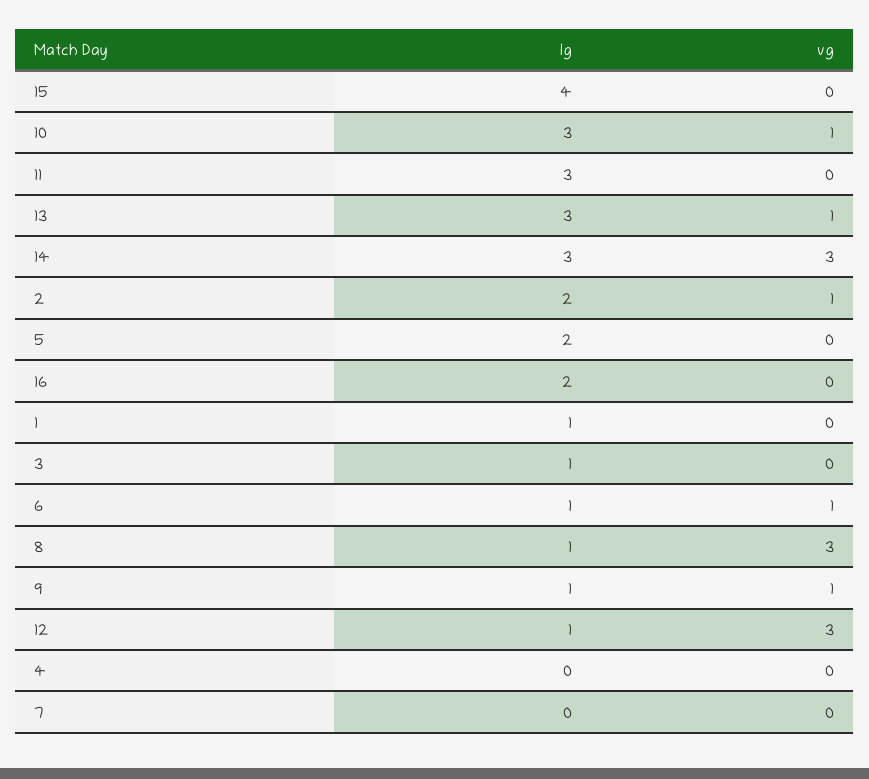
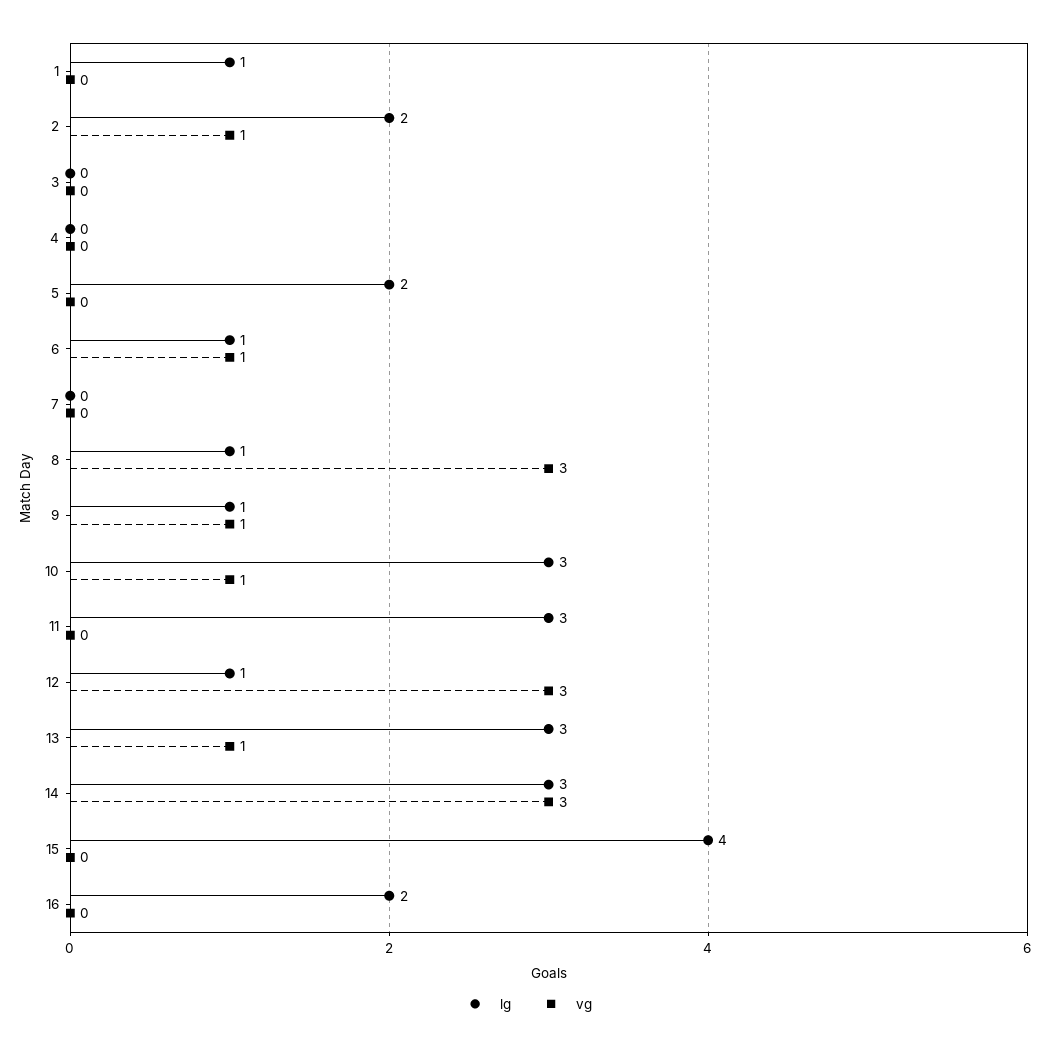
lg, 3: 1 -> 0

